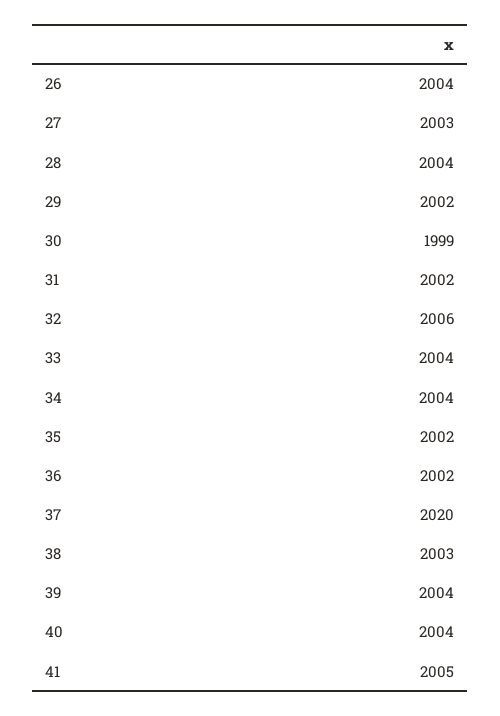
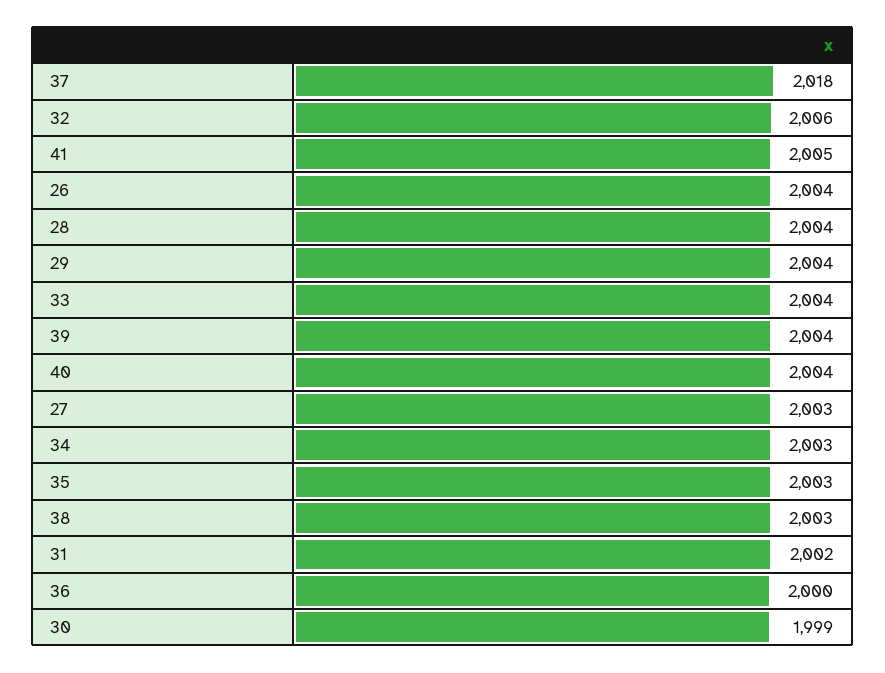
29: 2002 -> 2004
34: 2004 -> 2003
35: 2002 -> 2003
36: 2002 -> 2000
37: 2020 -> 2018

